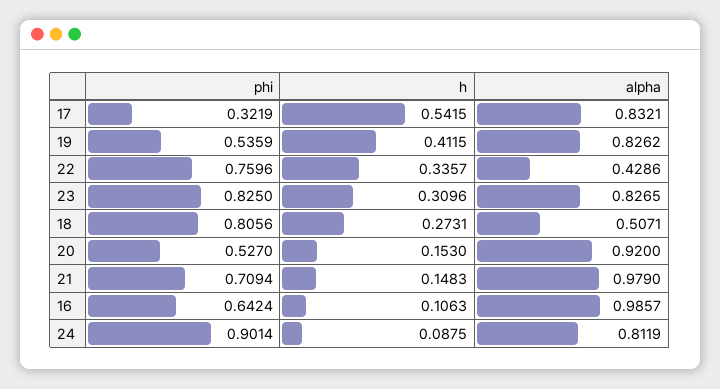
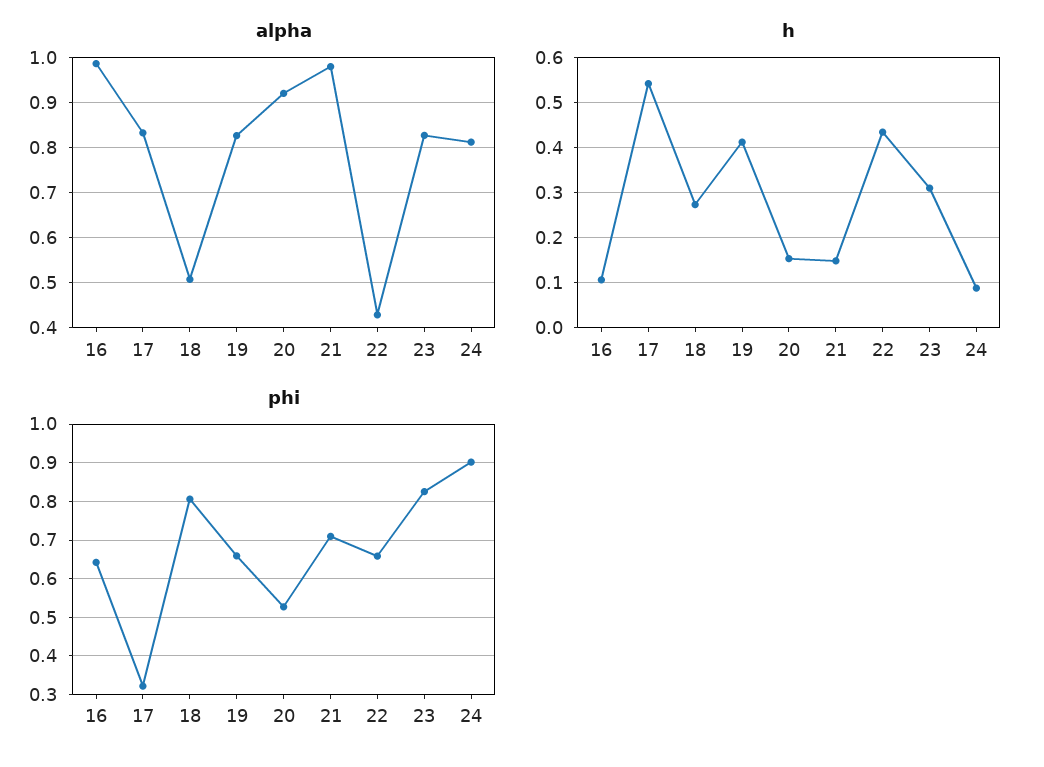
phi, 19: 0.5359 -> 0.66
phi, 22: 0.7596 -> 0.66
h, 22: 0.3357 -> 0.44

